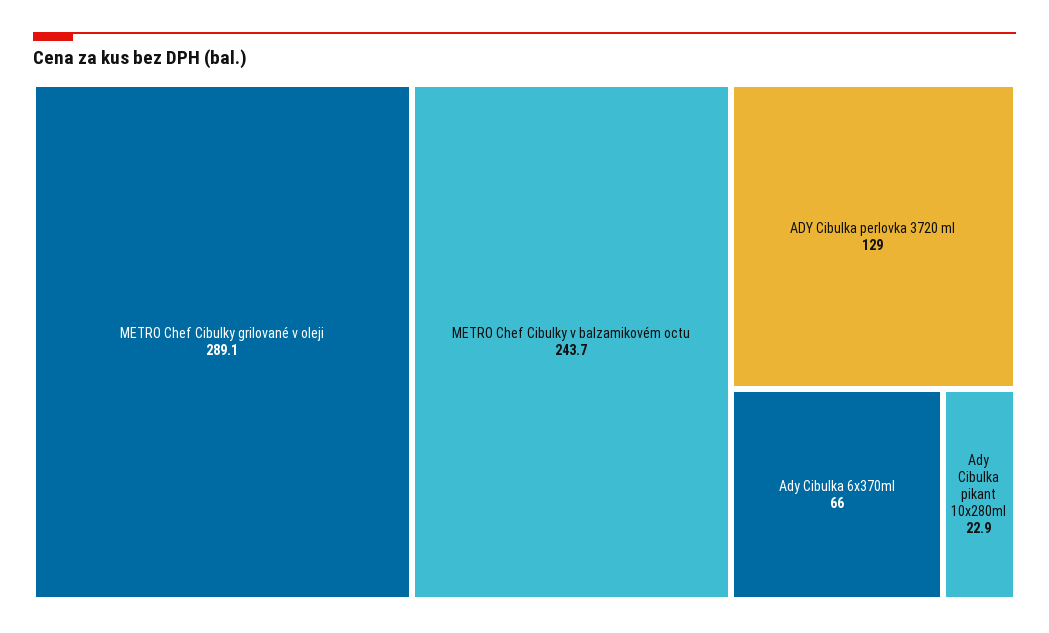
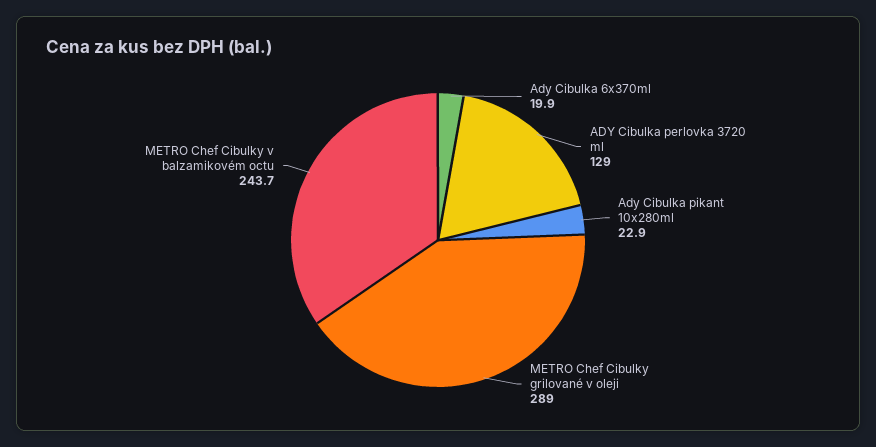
METRO Chef Cibulky grilované v oleji: 289.1 -> 289
Ady Cibulka 6x370ml: 66 -> 19.9

